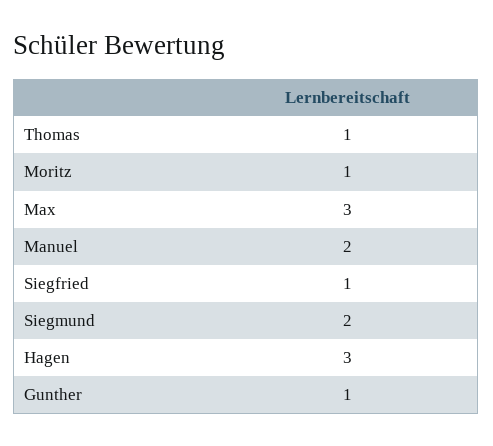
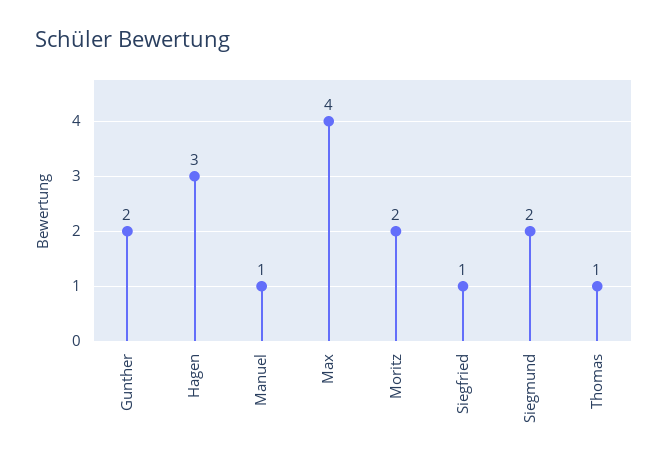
Moritz: 1 -> 2
Max: 3 -> 4
Manuel: 2 -> 1
Gunther: 1 -> 2

